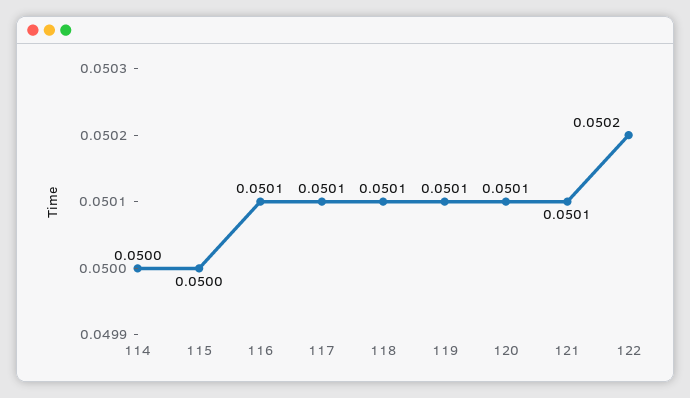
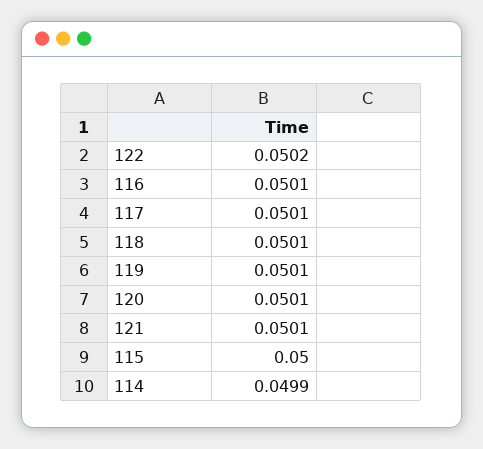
114: 0.05 -> 0.0499

